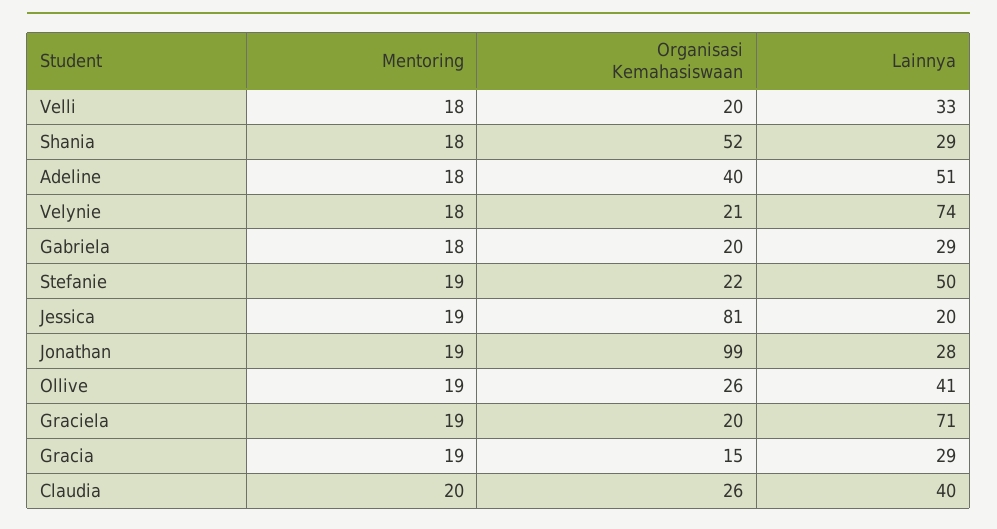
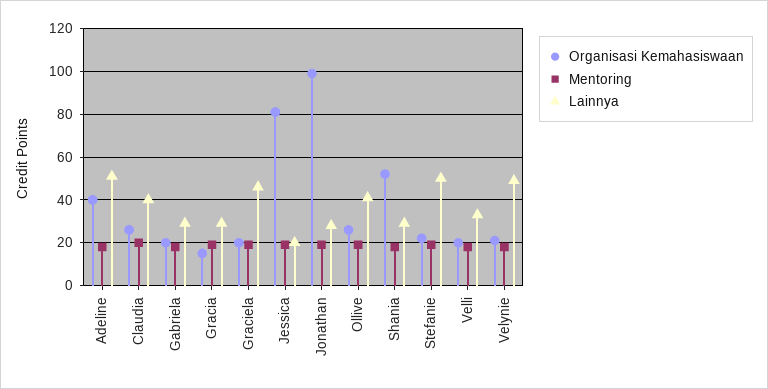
Lainnya, Velynie: 74 -> 50
Lainnya, Graciela: 71 -> 45

